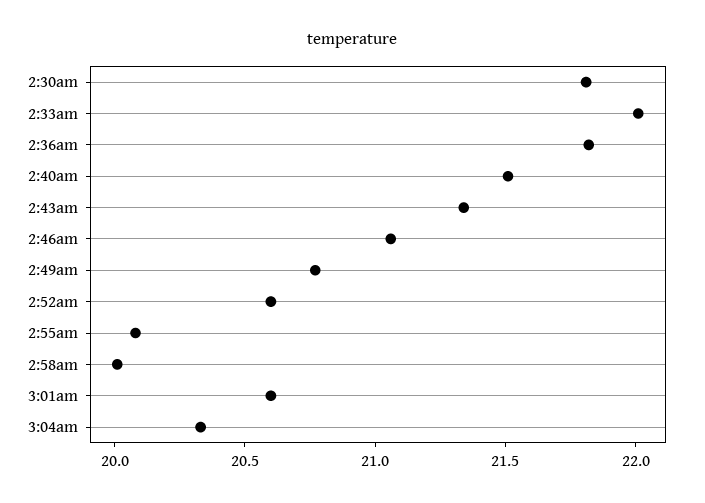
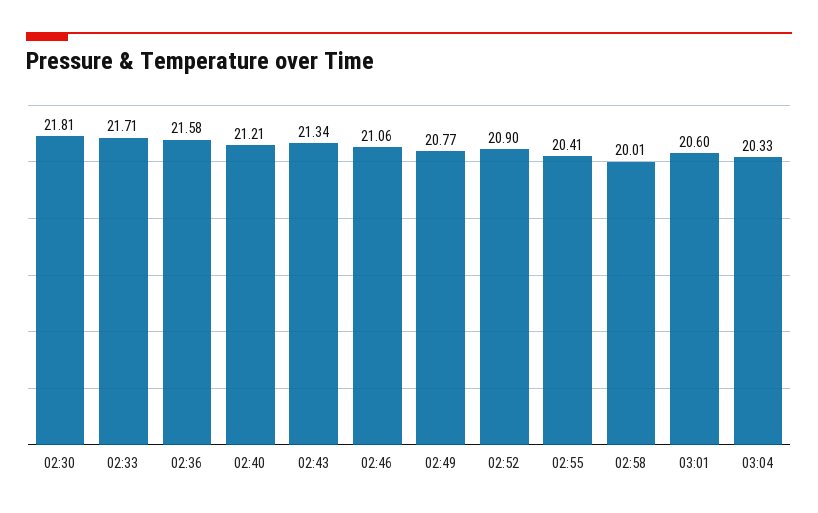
2:33am: 22 -> 21.71
2:36am: 21.8 -> 21.58
2:40am: 21.5 -> 21.21
2:52am: 20.6 -> 20.9
2:55am: 20.1 -> 20.41

